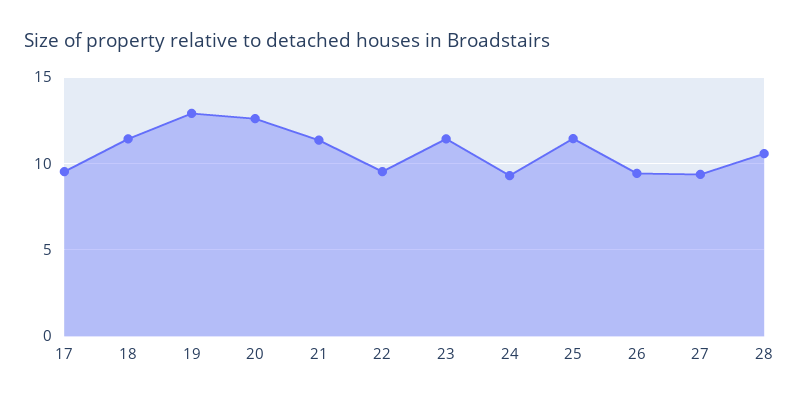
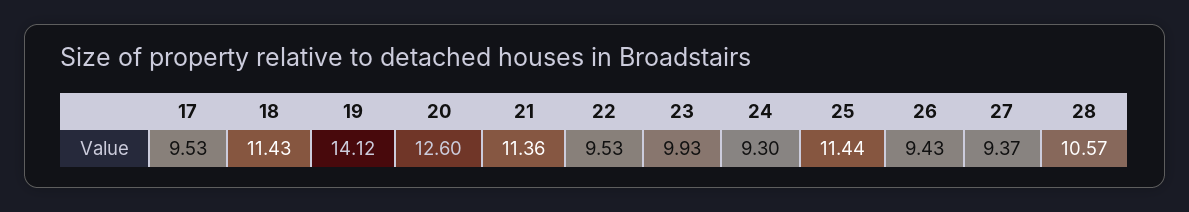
19: 13 -> 14.12
23: 11.5 -> 9.93

